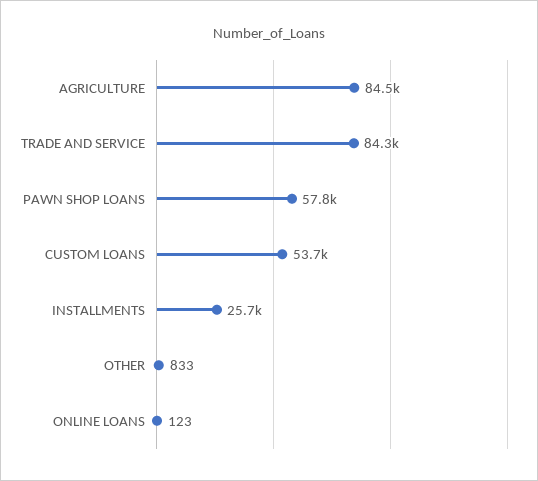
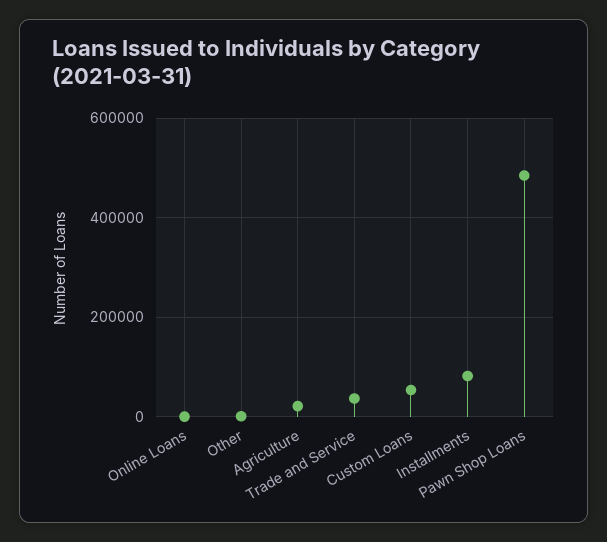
AGRICULTURE: 84500 -> 20000
TRADE AND SERVICE: 84300 -> 40000
PAWN SHOP LOANS: 57800 -> 480000
INSTALLMENTS: 25700 -> 80000

